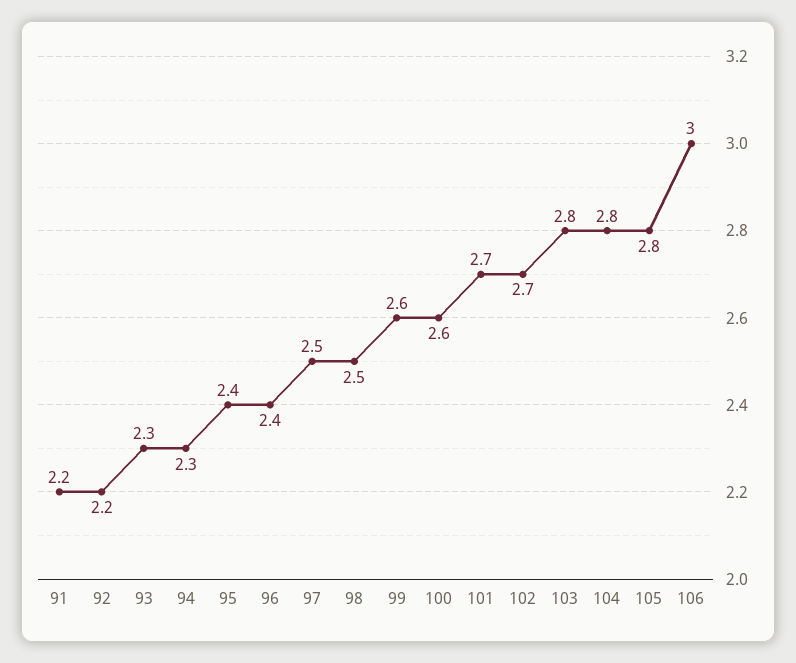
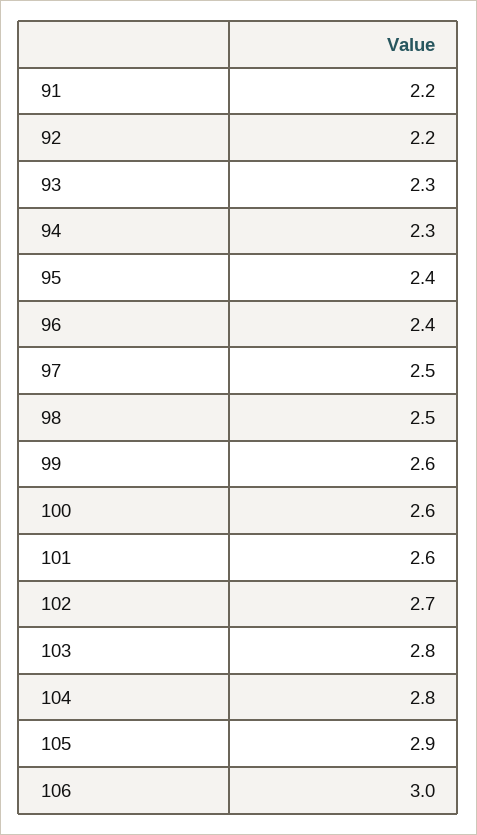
101: 2.7 -> 2.6
105: 2.8 -> 2.9

